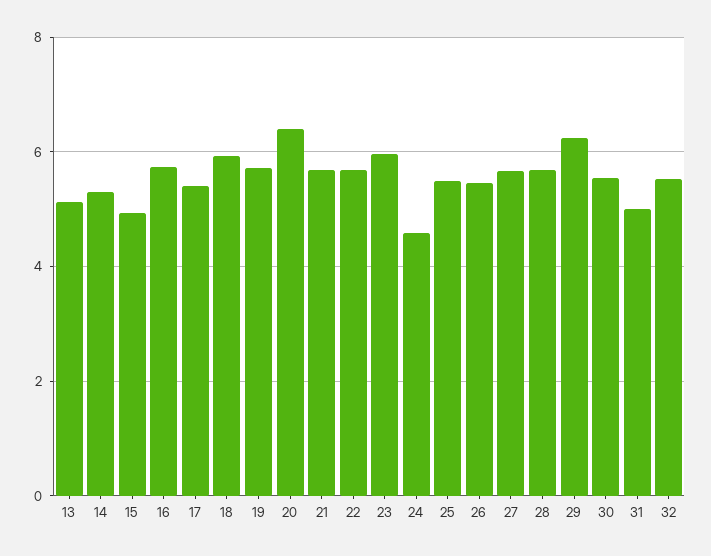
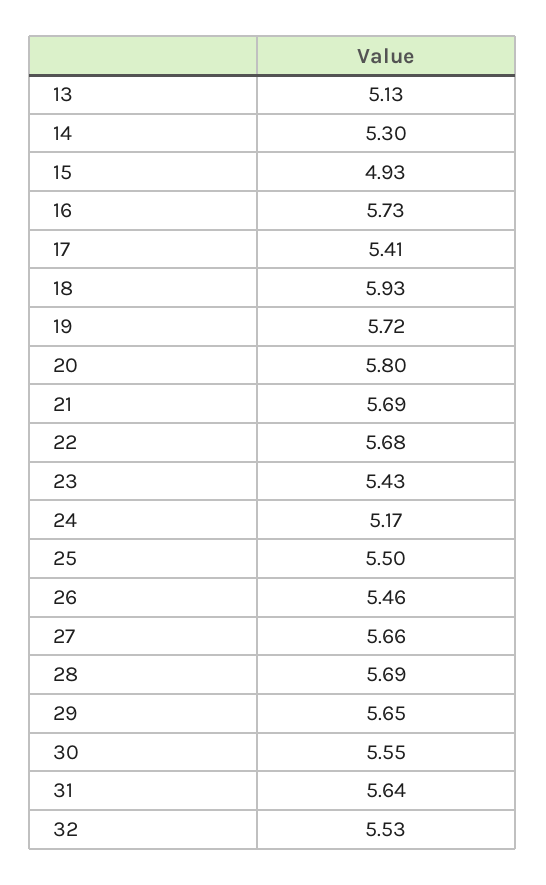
20: 6.4 -> 5.8
23: 6 -> 5.43
24: 4.6 -> 5.17
29: 6.2 -> 5.65
31: 5 -> 5.64

